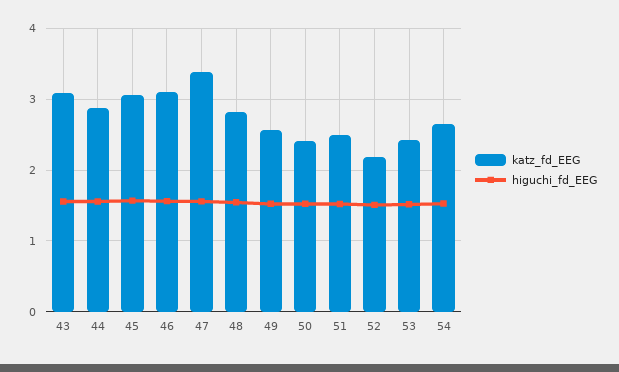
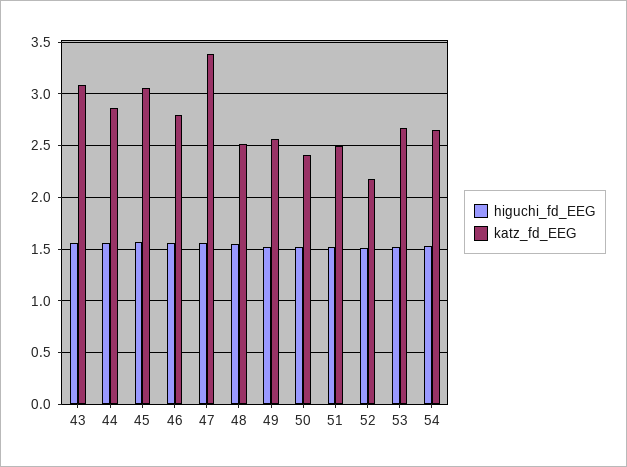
katz_fd_EEG, 46: 3.1 -> 2.8
katz_fd_EEG, 48: 2.8 -> 2.5
katz_fd_EEG, 53: 2.4 -> 2.7

